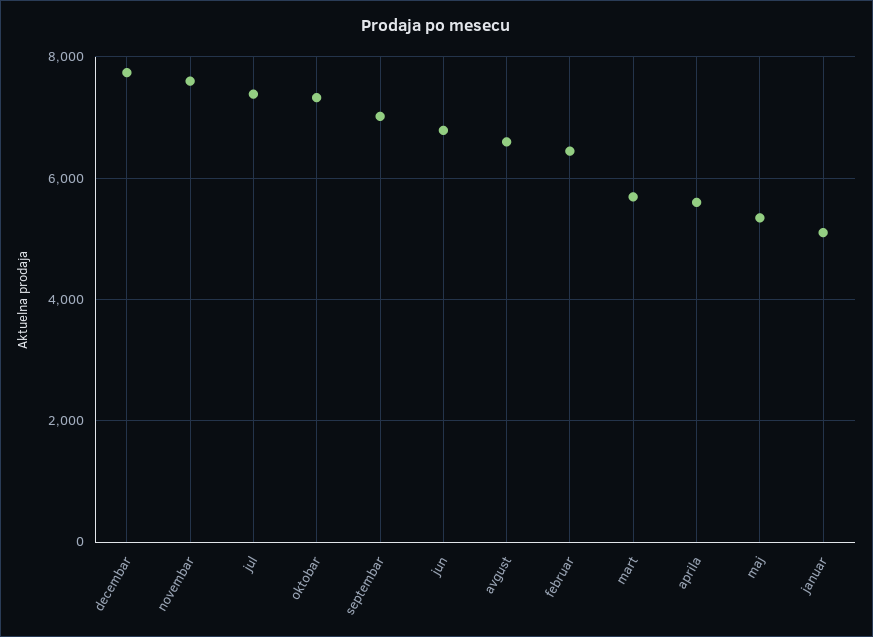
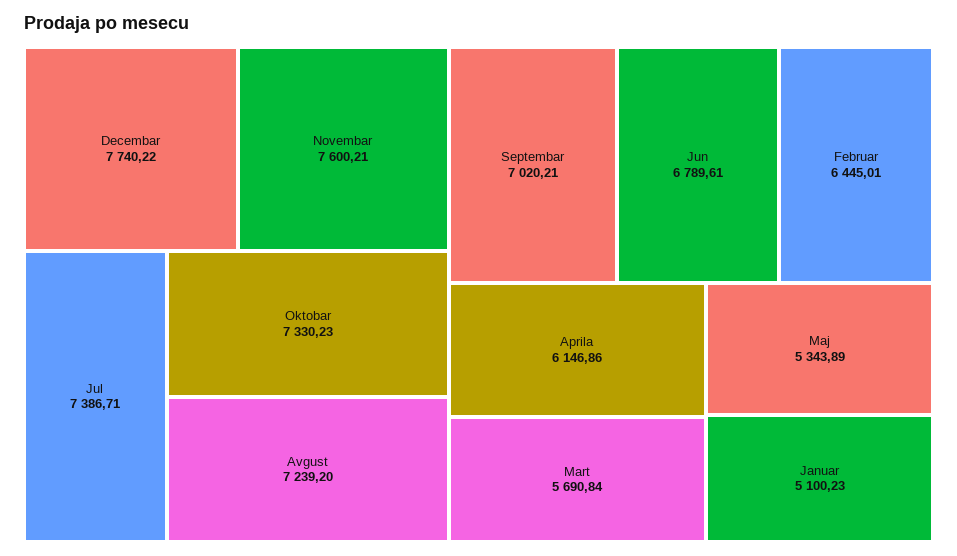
avgust: 6600 -> 7239.2
aprila: 5600 -> 6146.86

